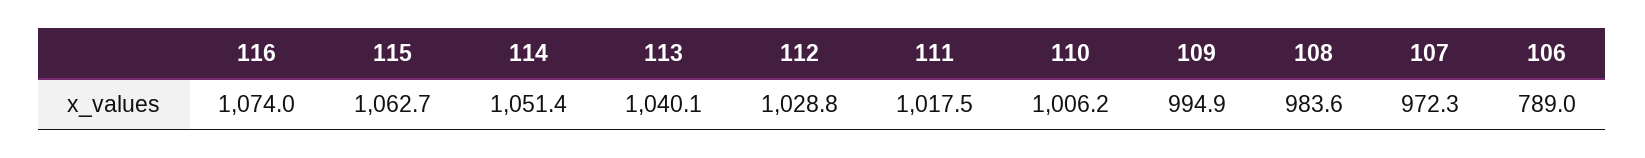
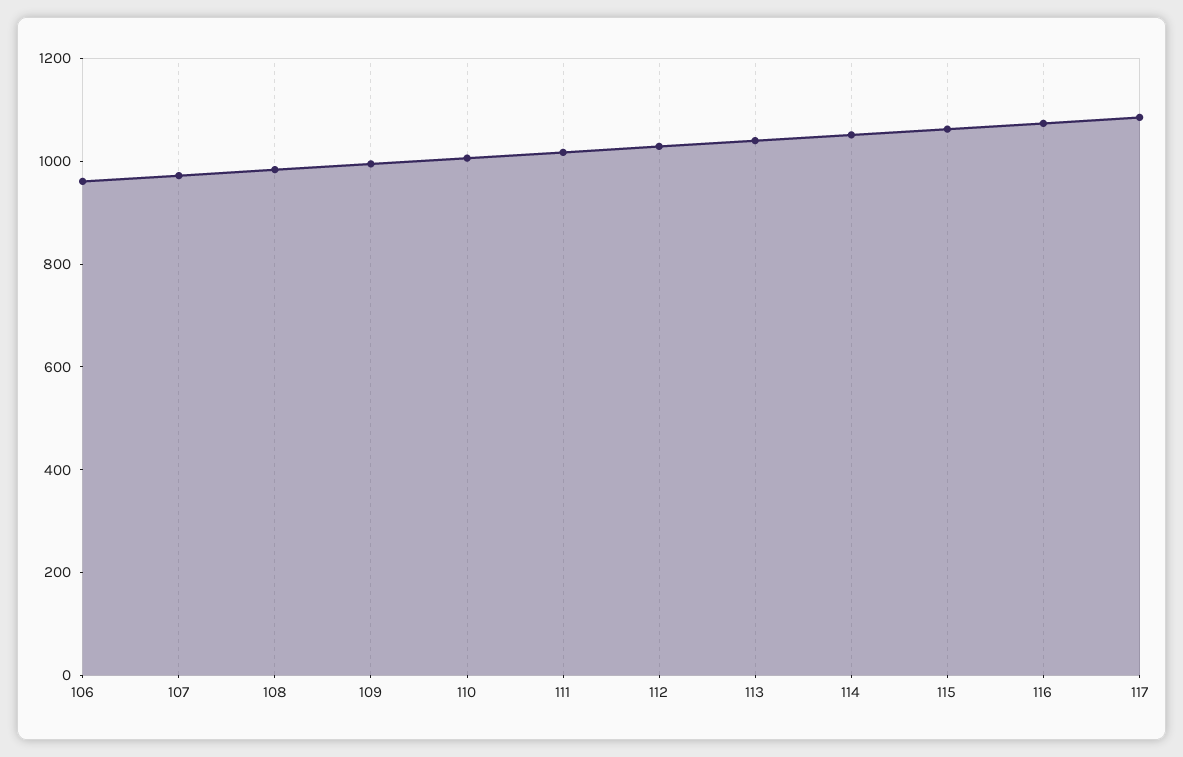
106: 789 -> 950
117: none -> 1100

